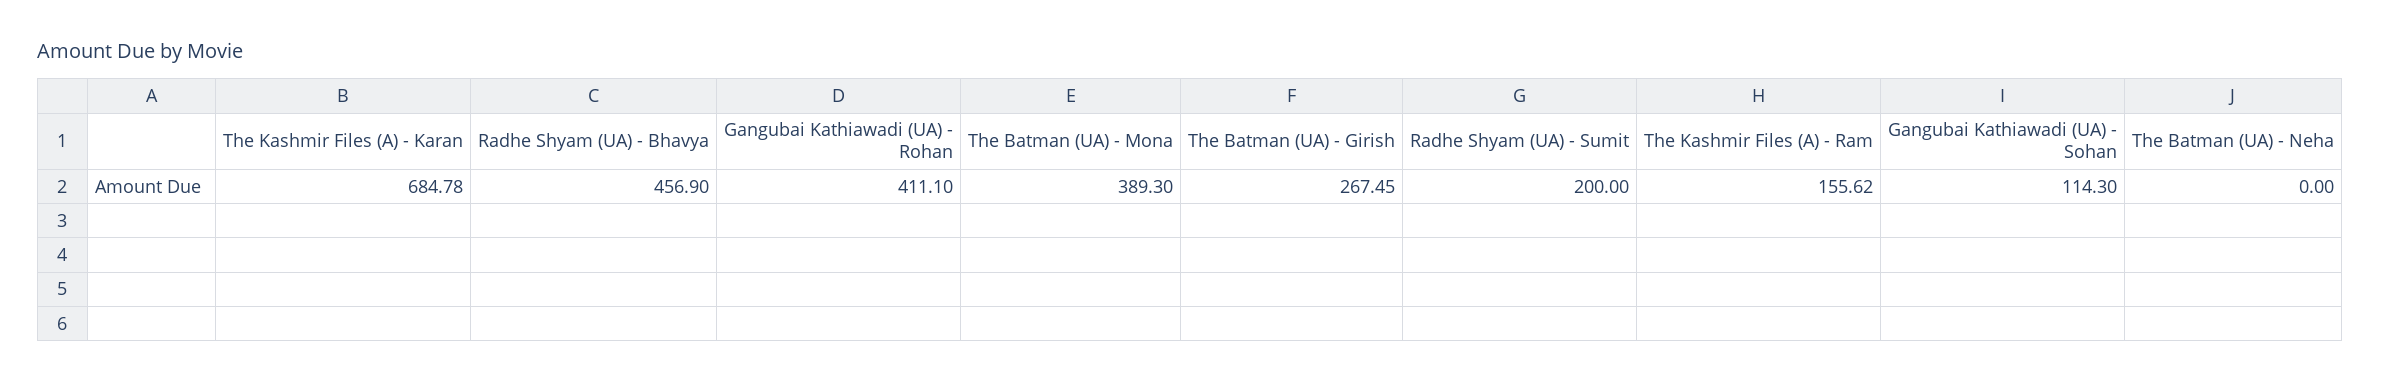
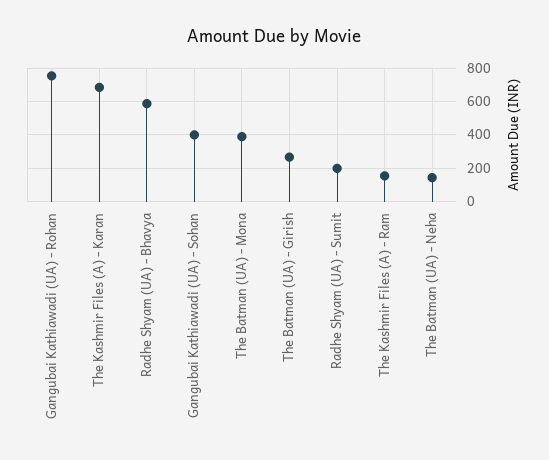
Radhe Shyam (UA) - Bhavya: 456.9 -> 600
Gangubai Kathiawadi (UA) - Rohan: 411.1 -> 750
Gangubai Kathiawadi (UA) - Sohan: 114.3 -> 400
The Batman (UA) - Neha: 0 -> 150

